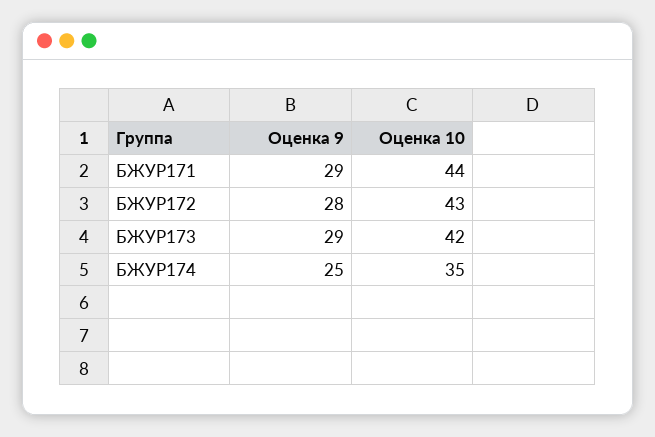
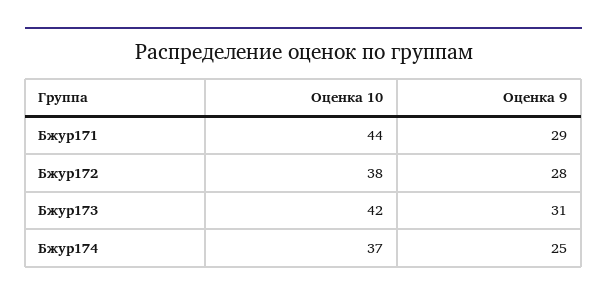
Оценка 10, БЖУР172: 43 -> 38
Оценка 9, БЖУР173: 29 -> 31
Оценка 10, БЖУР174: 35 -> 37

